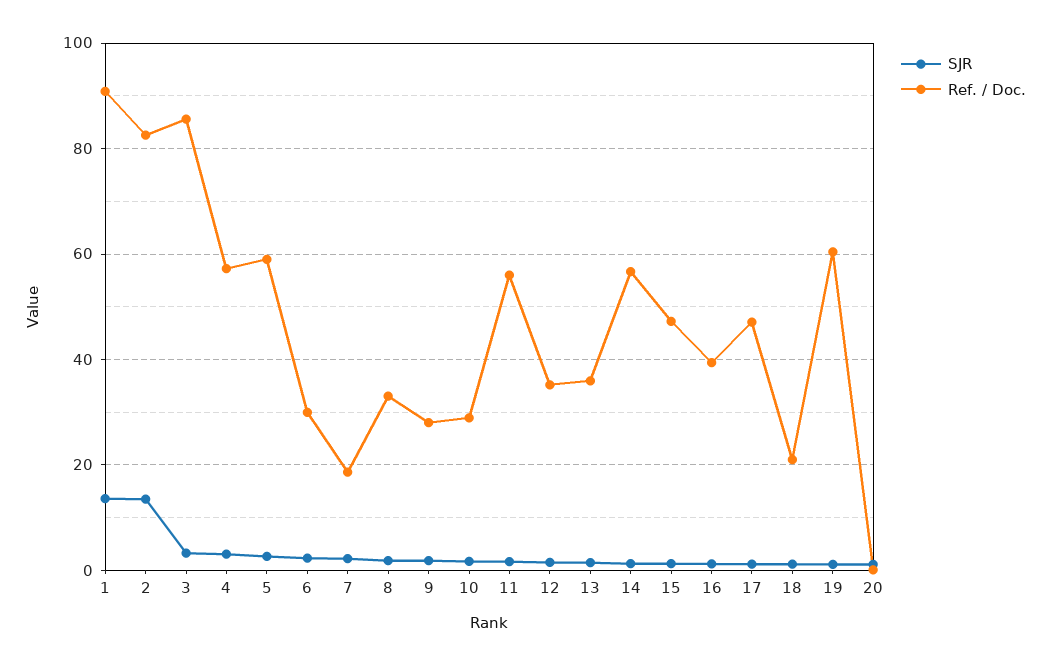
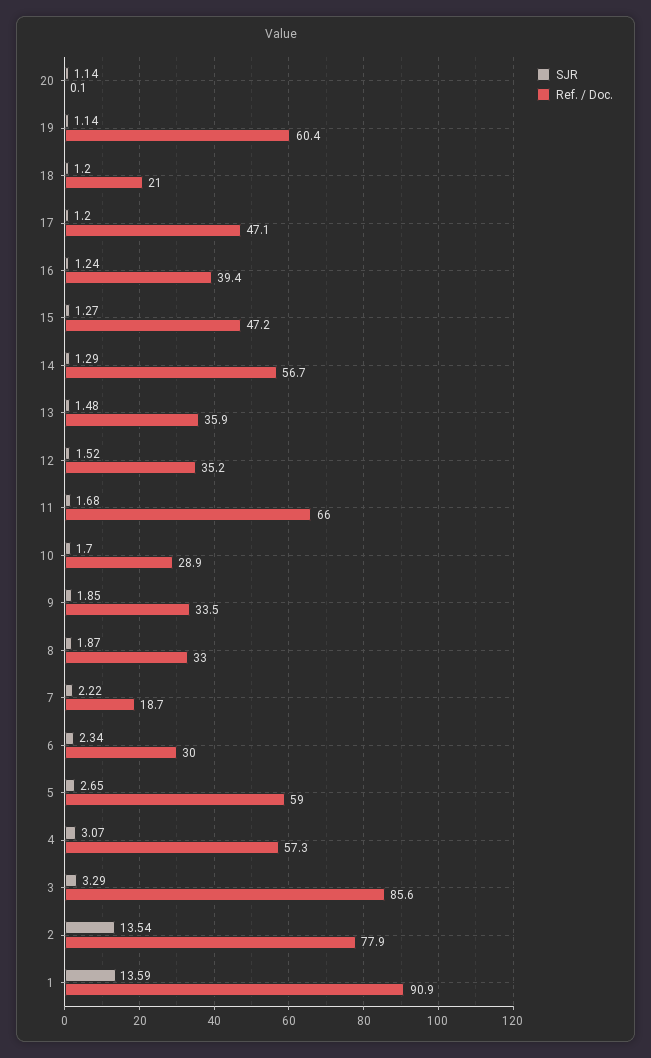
Ref. / Doc., 2: 82 -> 77.9
Ref. / Doc., 9: 28 -> 33.5
Ref. / Doc., 11: 56 -> 66

